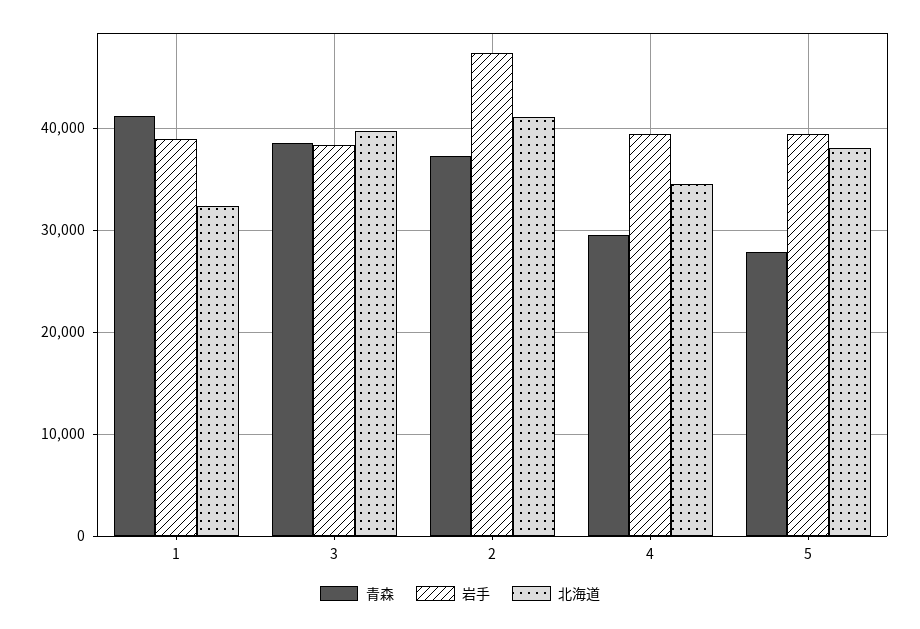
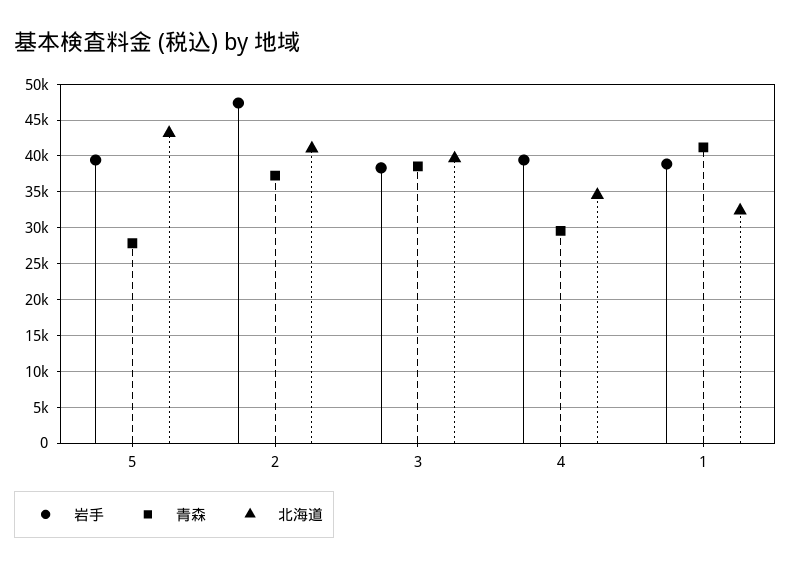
北海道, 5: 38000 -> 43000

